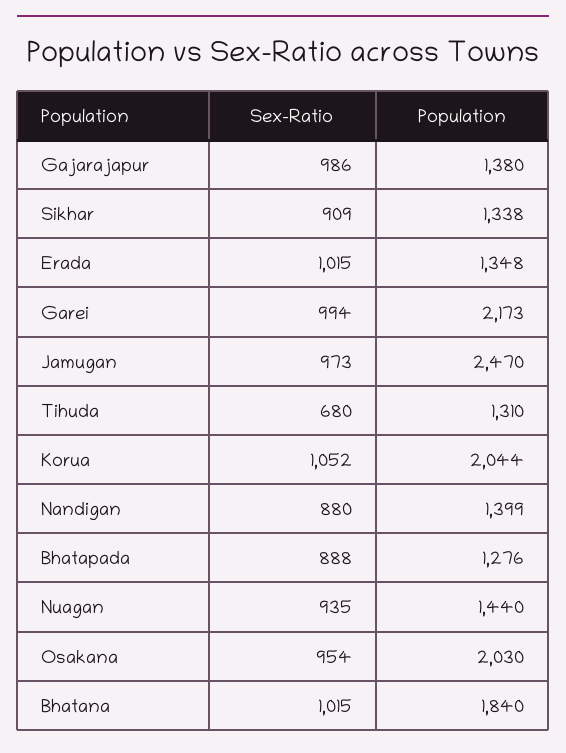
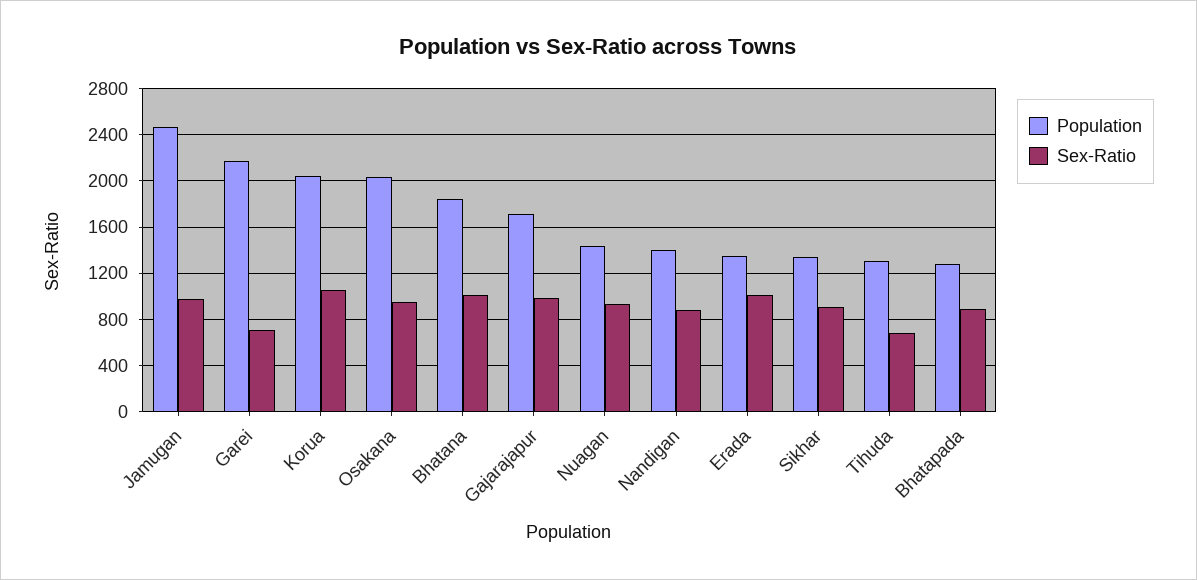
Population, Gajarajapur: 1380 -> 1700
Sex-Ratio, Garei: 994 -> 700

